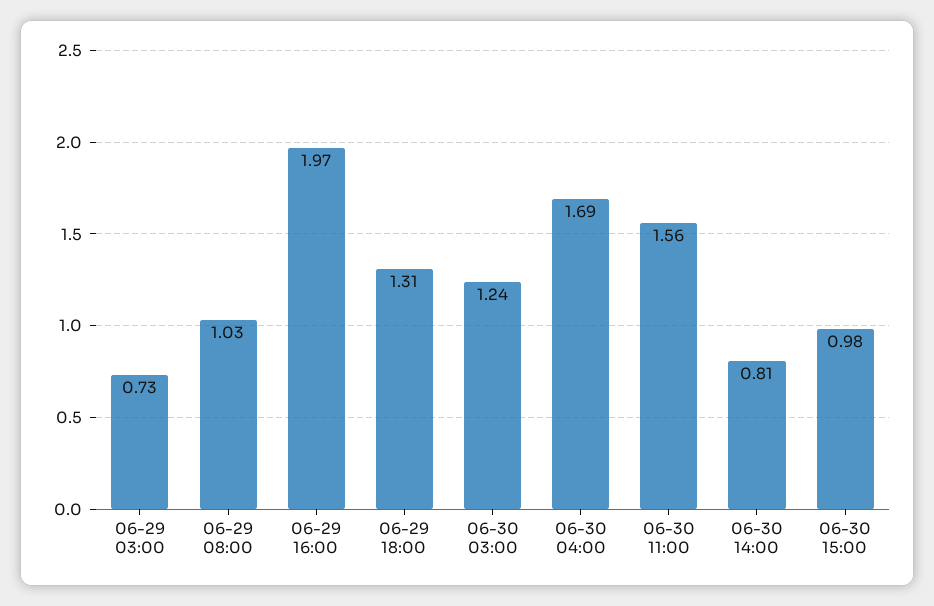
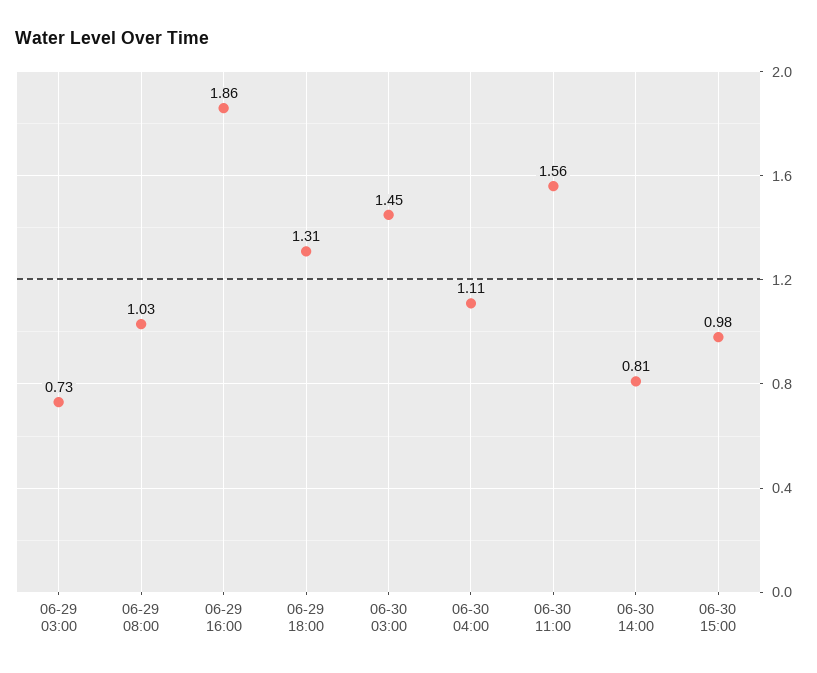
06-29 16:00: 1.97 -> 1.86
06-30 03:00: 1.24 -> 1.45
06-30 04:00: 1.69 -> 1.11

